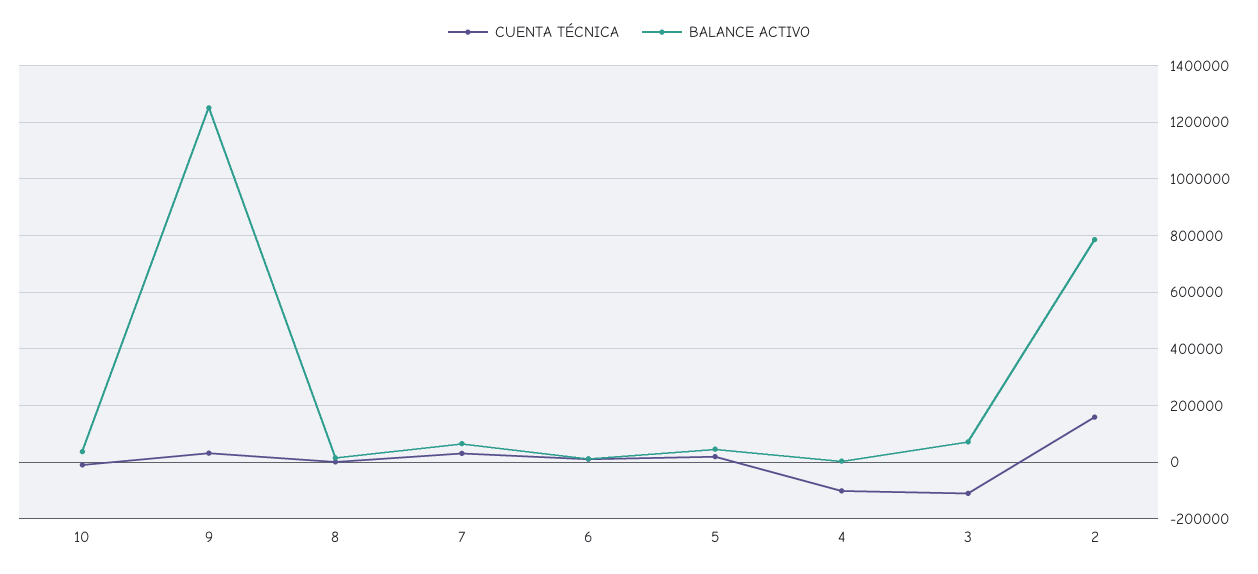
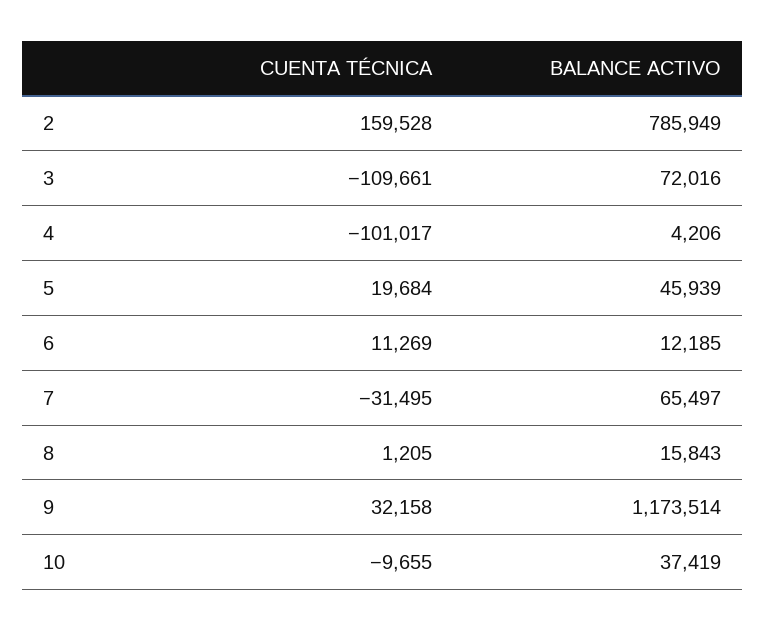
BALANCE ACTIVO, 9: 1250000 -> 1173514
CUENTA TÉCNICA, 7: 25000 -> -31495

